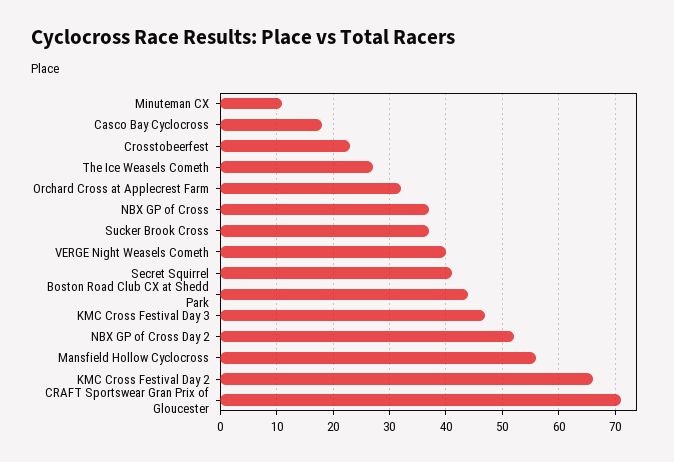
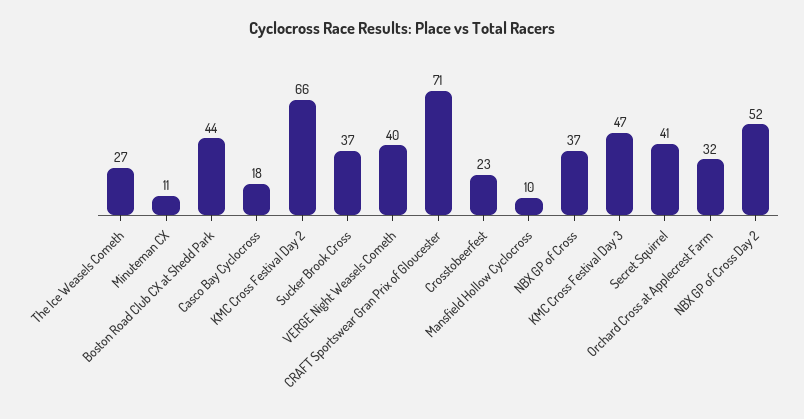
Mansfield Hollow Cyclocross: 55 -> 10

